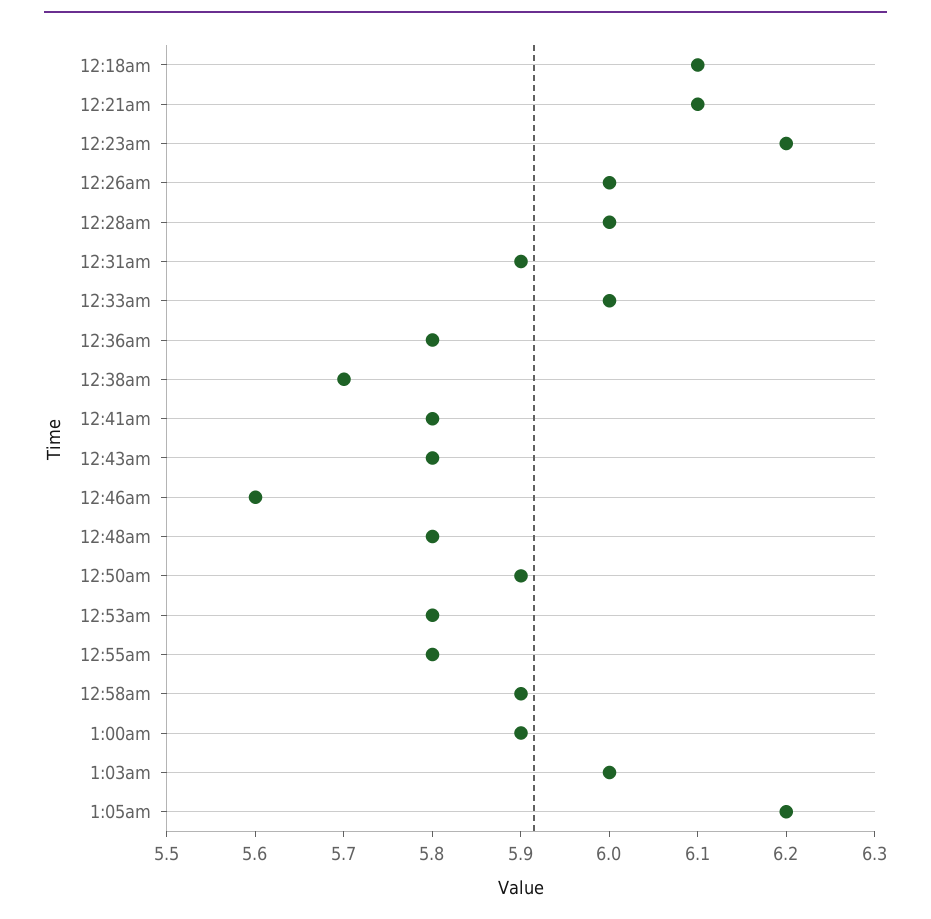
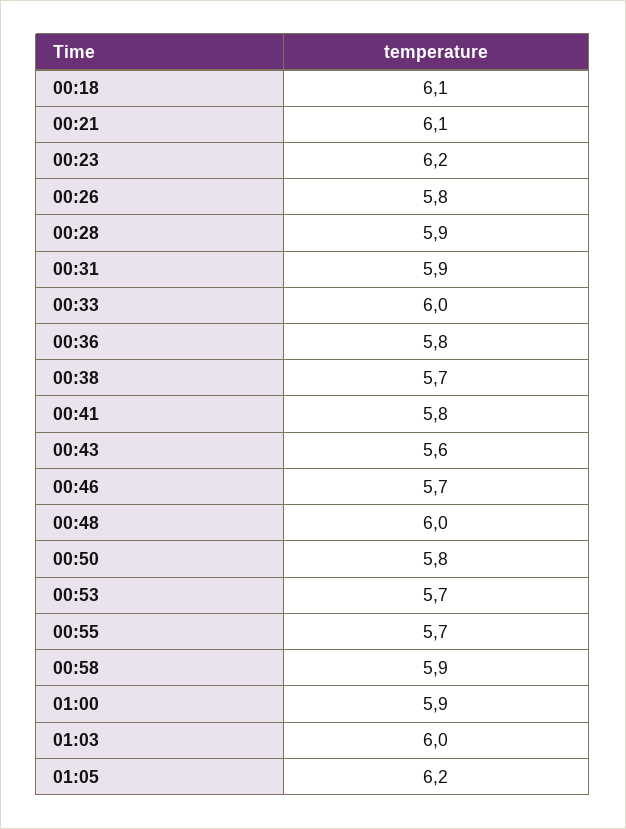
12:26am: 6 -> 5.8
12:28am: 6 -> 5.9
12:43am: 5.8 -> 5.6
12:46am: 5.6 -> 5.7
12:48am: 5.8 -> 6
12:50am: 5.9 -> 5.8
12:53am: 5.8 -> 5.7
12:55am: 5.8 -> 5.7

